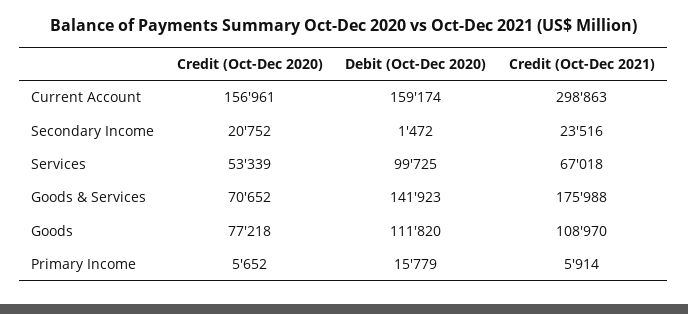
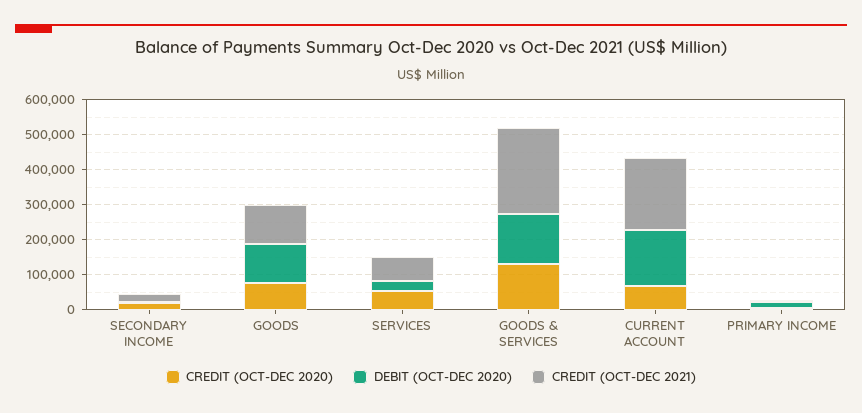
Credit (Oct-Dec 2020), Current Account: 156961 -> 75000
Credit (Oct-Dec 2021), Current Account: 298863 -> 200000
Debit (Oct-Dec 2020), Services: 99725 -> 25000
Credit (Oct-Dec 2020), Goods & Services: 70652 -> 125000
Credit (Oct-Dec 2021), Goods & Services: 175988 -> 250000

